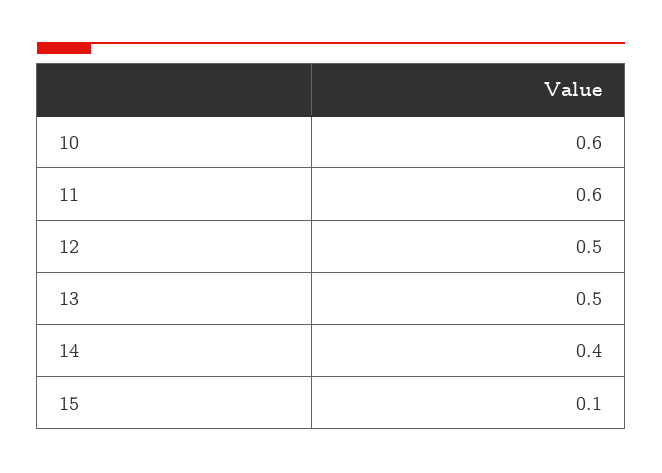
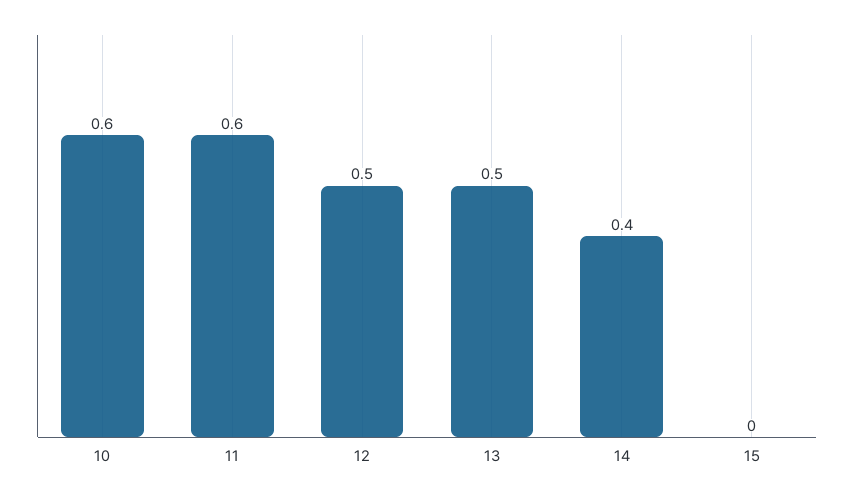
15: 0.1 -> 0

